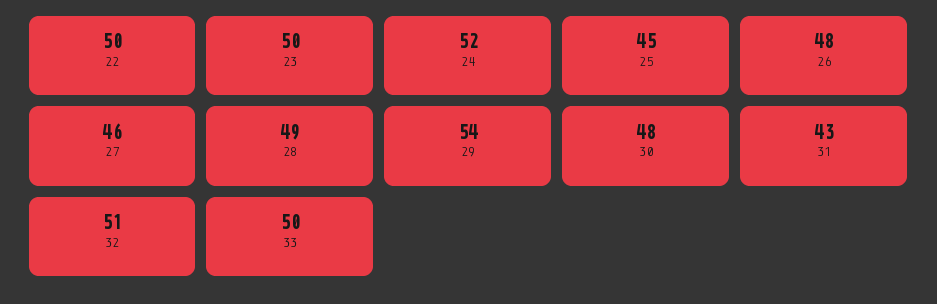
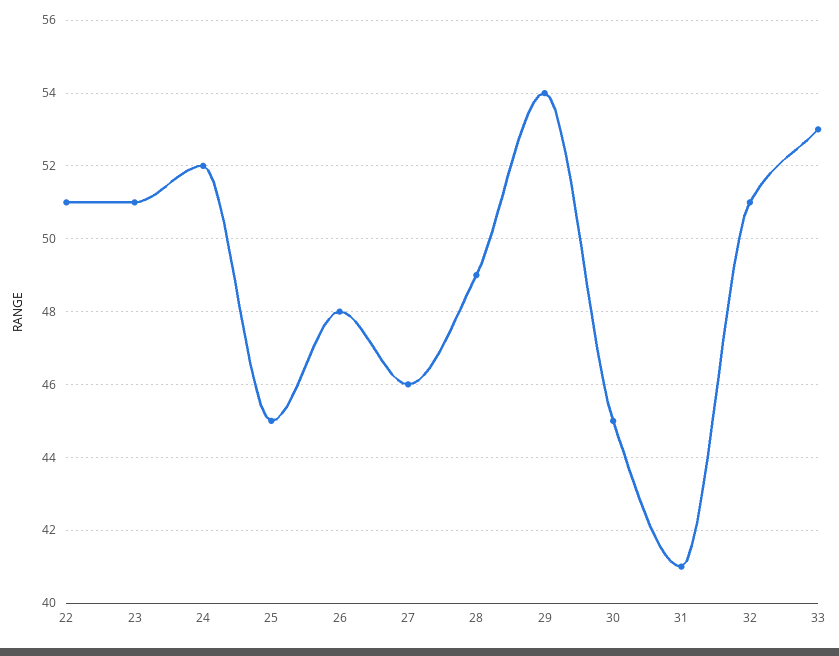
22: 50 -> 51
23: 50 -> 51
30: 48 -> 45
31: 43 -> 41
33: 50 -> 53

